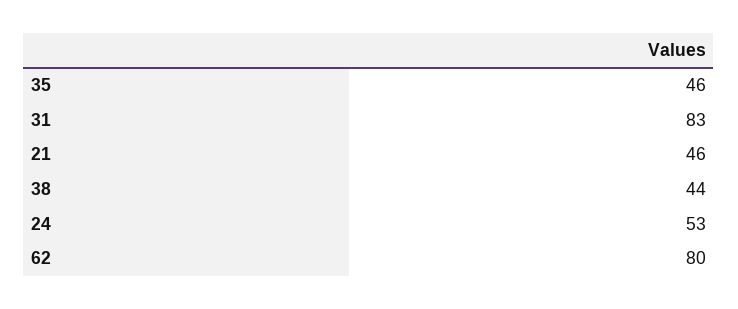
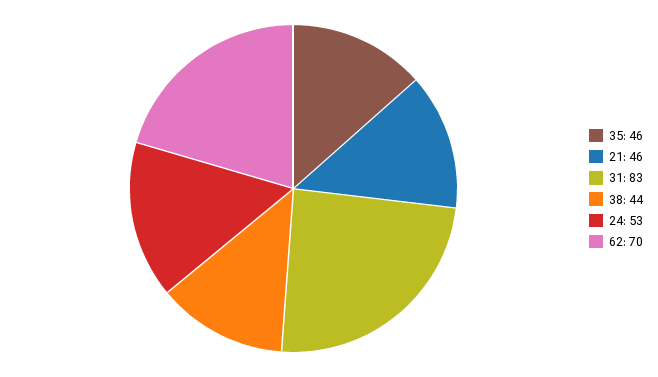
62: 80 -> 70

